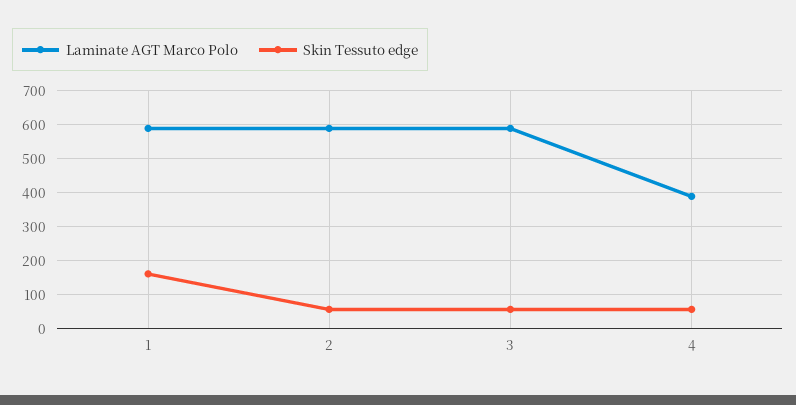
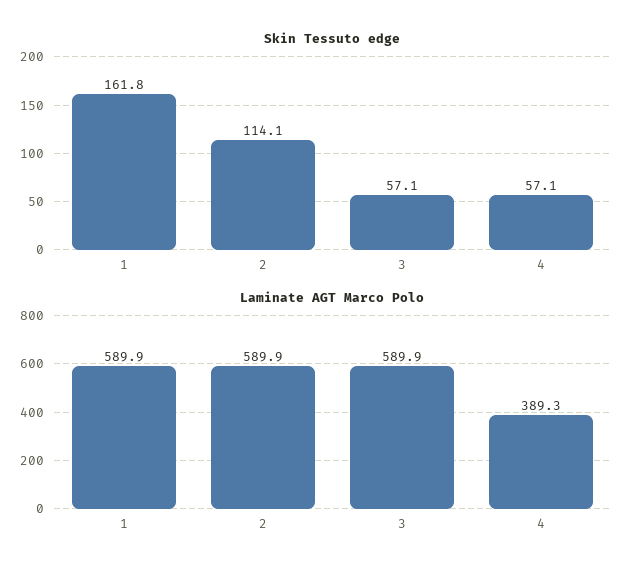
Skin Tessuto edge, 2: 60 -> 114.1

